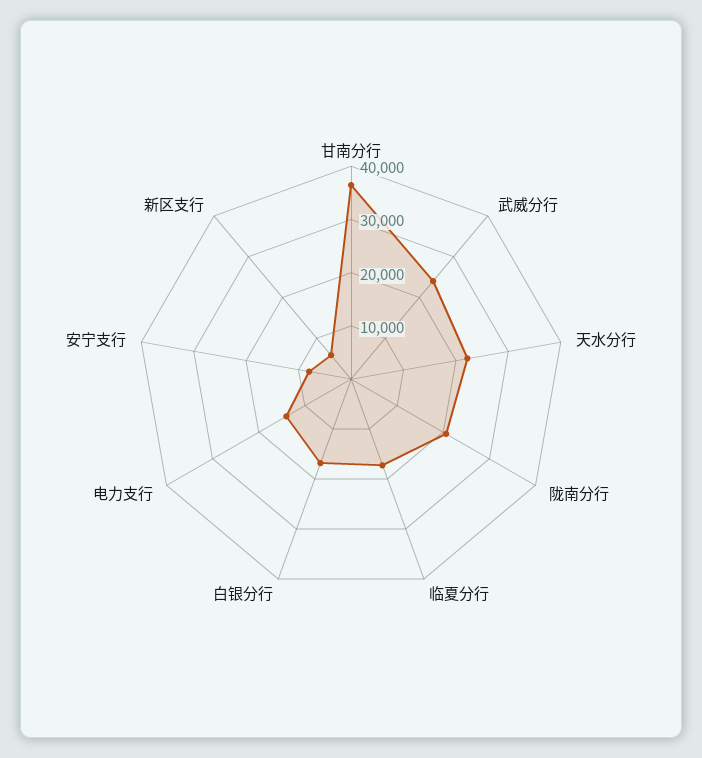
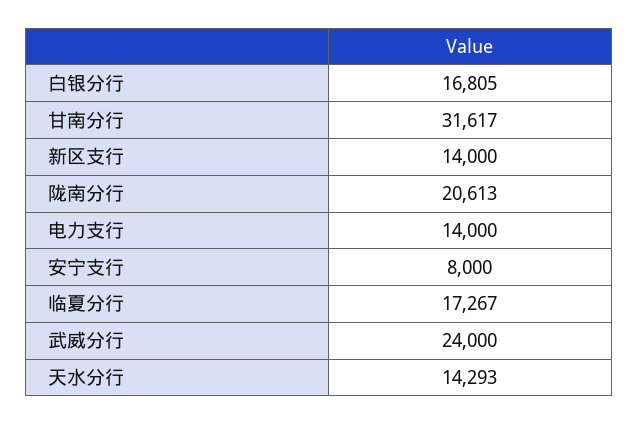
甘南分行: 36000 -> 31617
天水分行: 22000 -> 14293
新区支行: 6000 -> 14000

